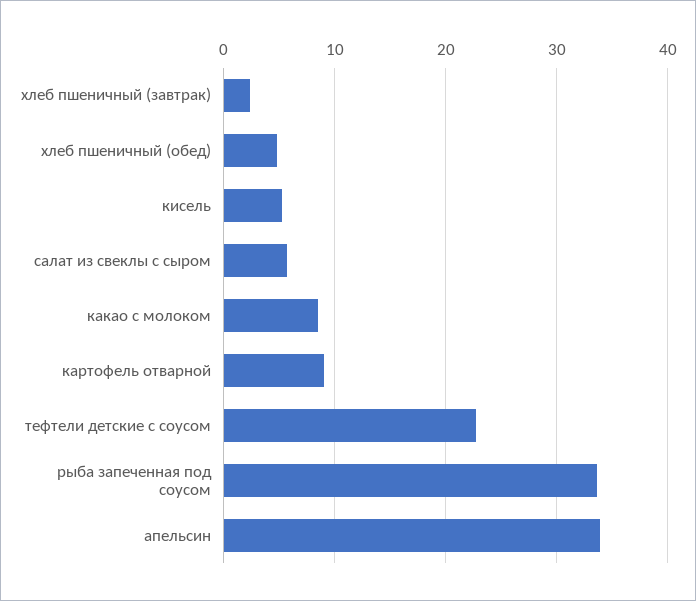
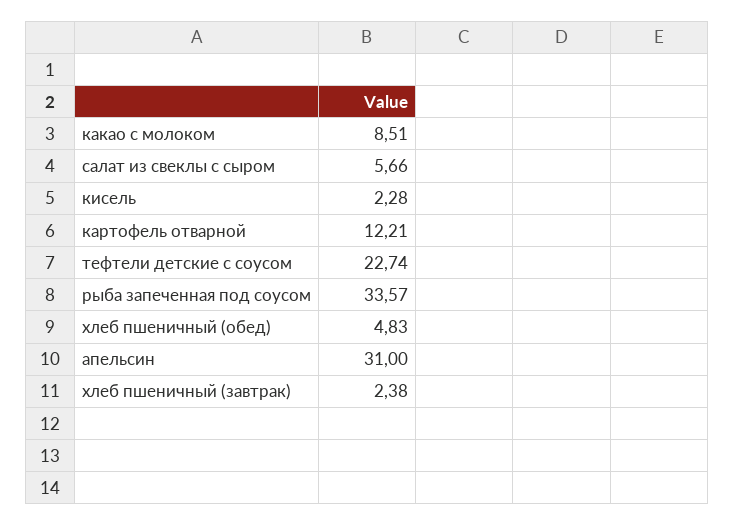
кисель: 5 -> 2.28
картофель отварной: 9 -> 12.21
апельсин: 34 -> 31

